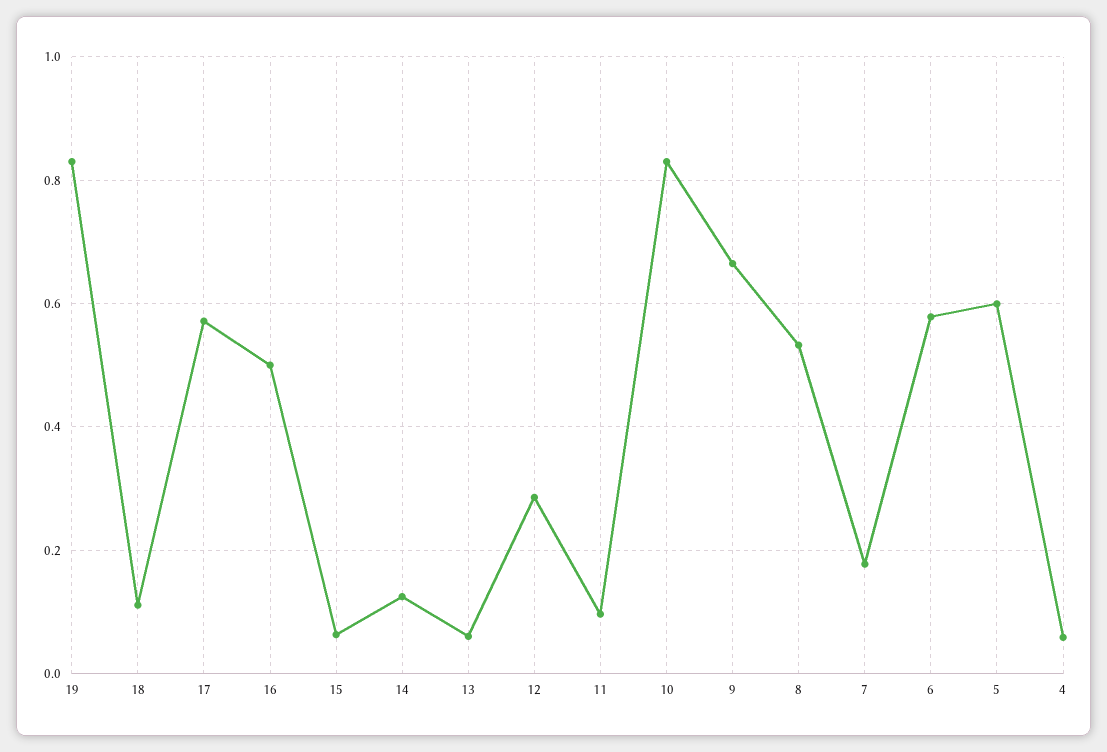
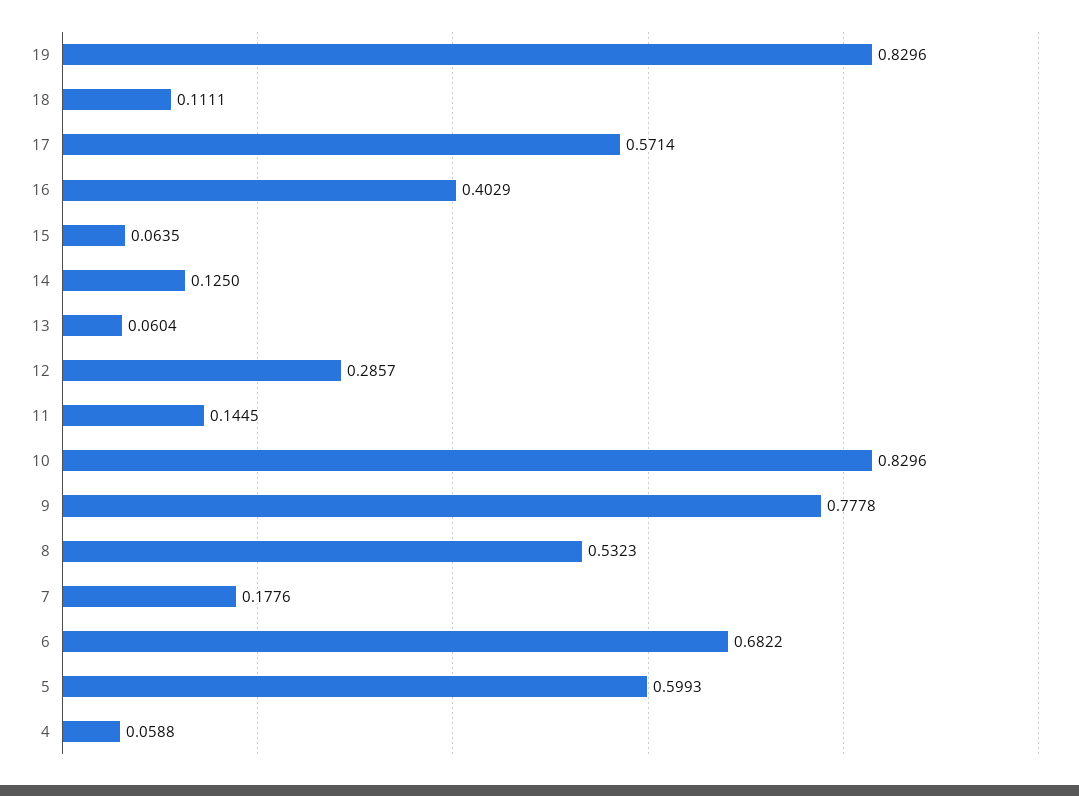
16: 0.5 -> 0.4029
11: 0.1 -> 0.1445
9: 0.66 -> 0.7778
6: 0.58 -> 0.6822

